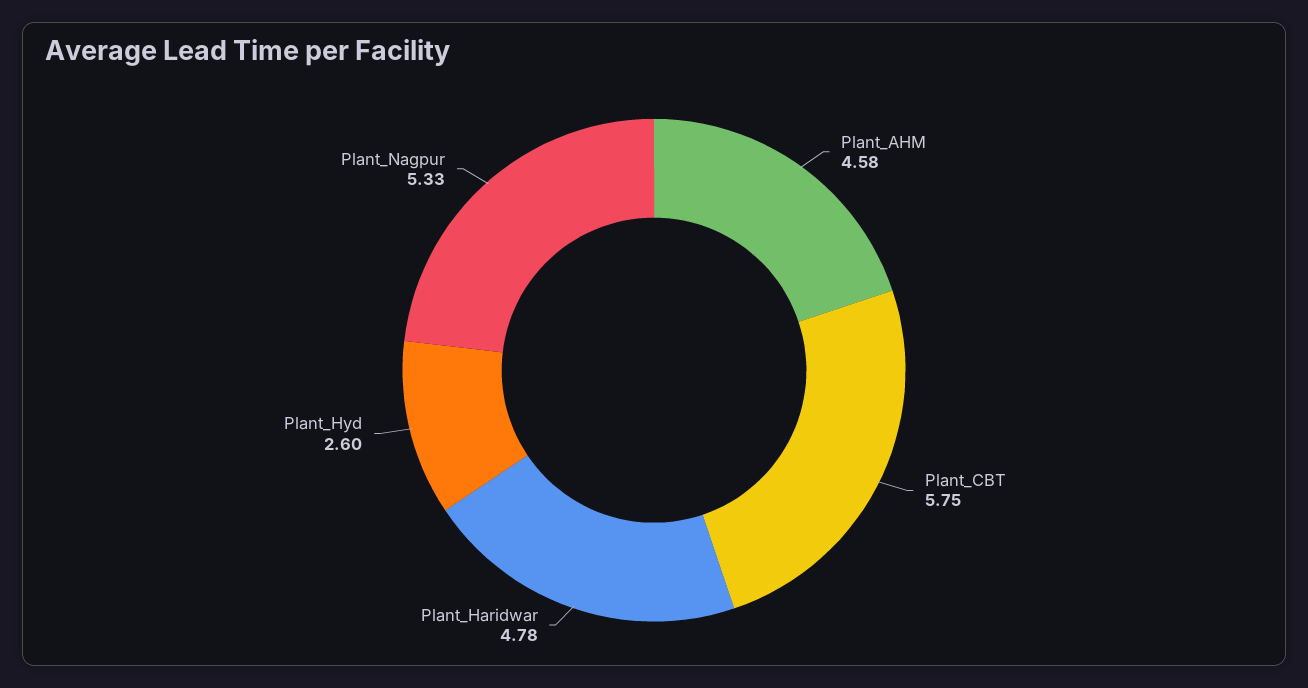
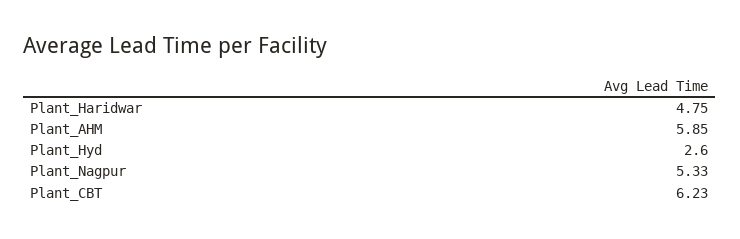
Plant_AHM: 4.58 -> 5.85
Plant_CBT: 5.75 -> 6.23
Plant_Haridwar: 4.78 -> 4.75

